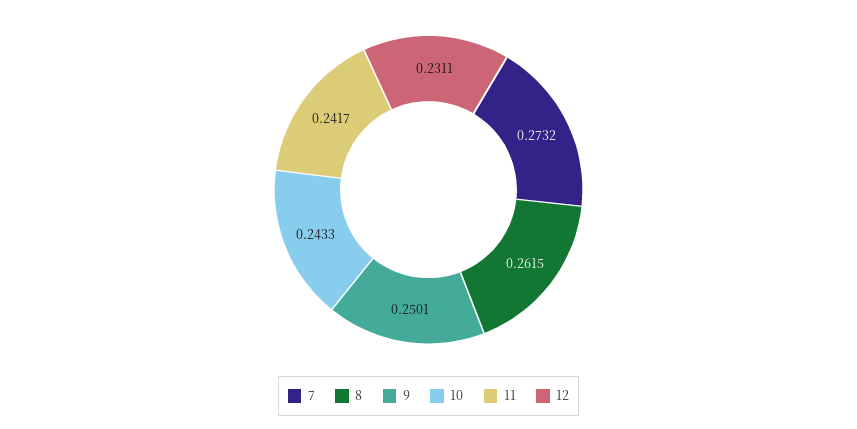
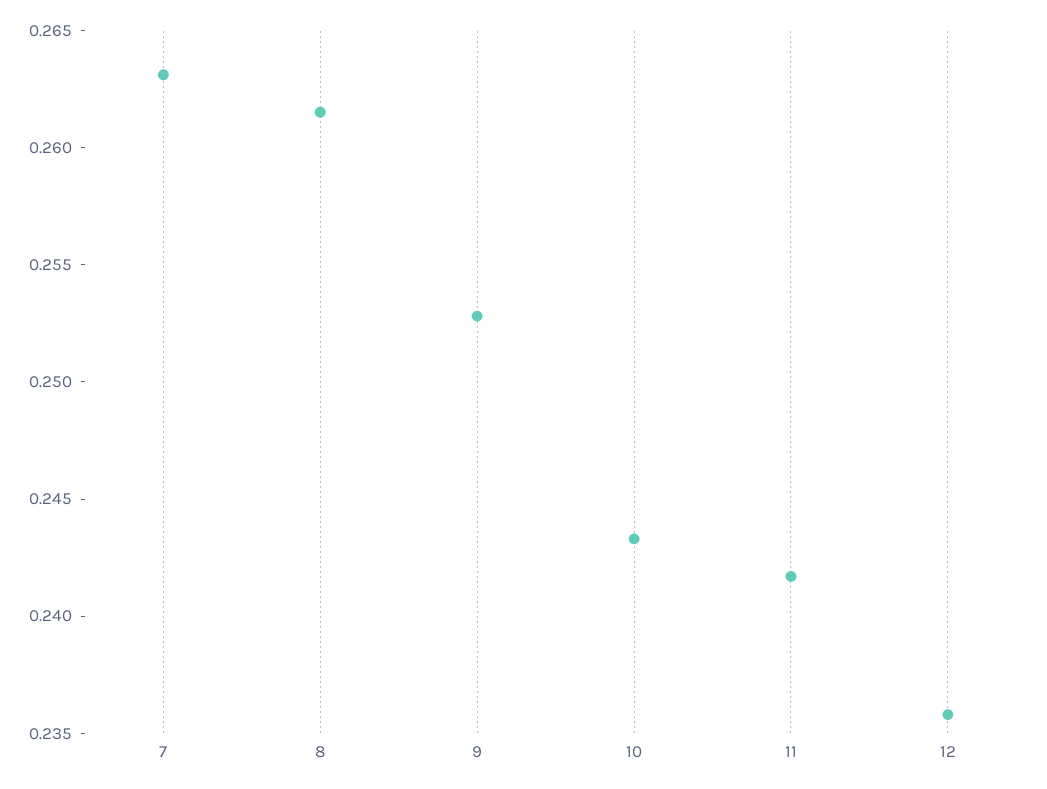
7: 0.2732 -> 0.263
9: 0.2501 -> 0.253
12: 0.2311 -> 0.236

